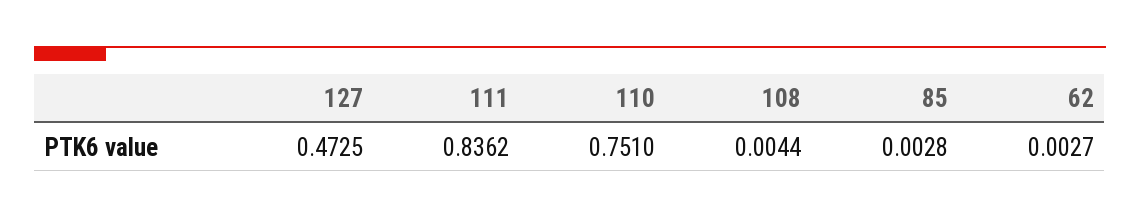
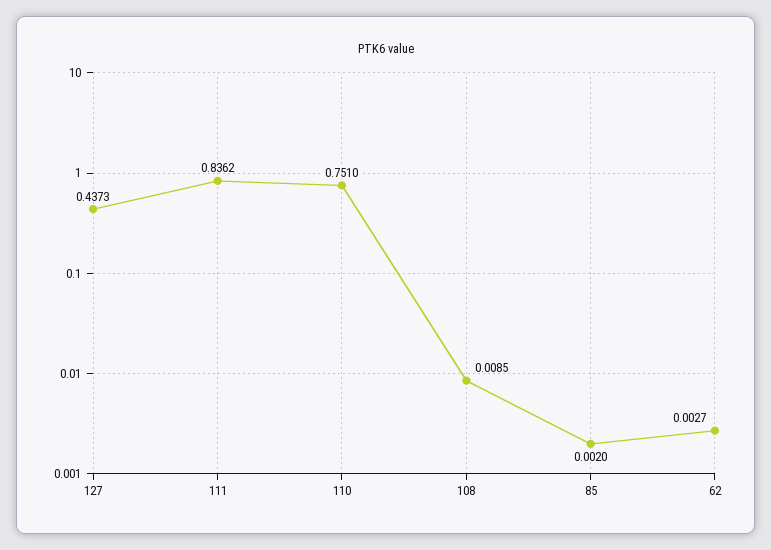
127: 0.4725 -> 0.4373
108: 0.0044 -> 0.0085
85: 0.0028 -> 0.002

